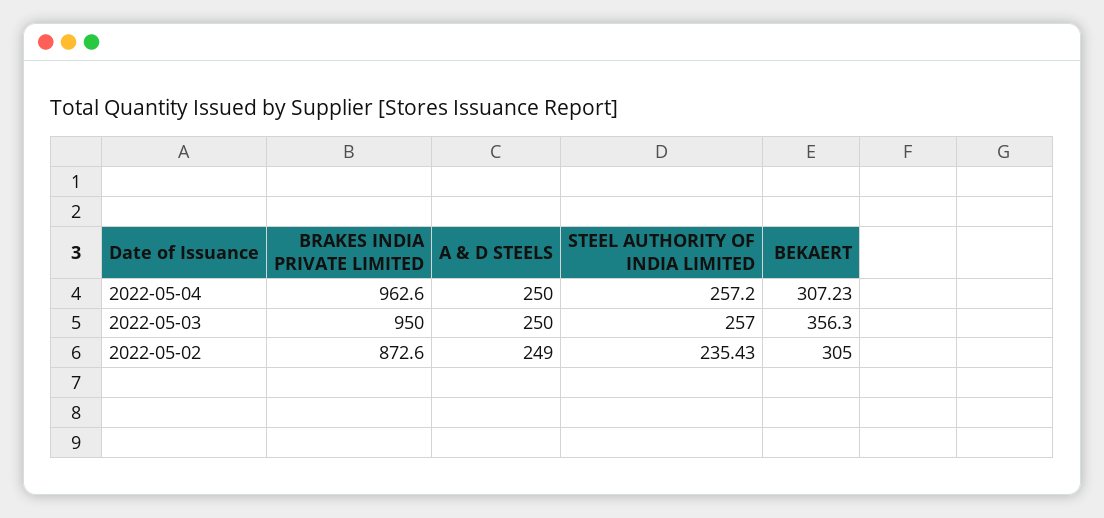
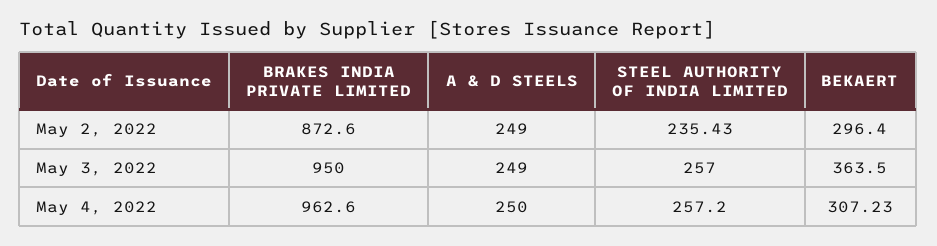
A & D STEELS, 2022-05-03: 250 -> 249
BEKAERT, 2022-05-03: 356.3 -> 363.5
BEKAERT, 2022-05-02: 305 -> 296.4

